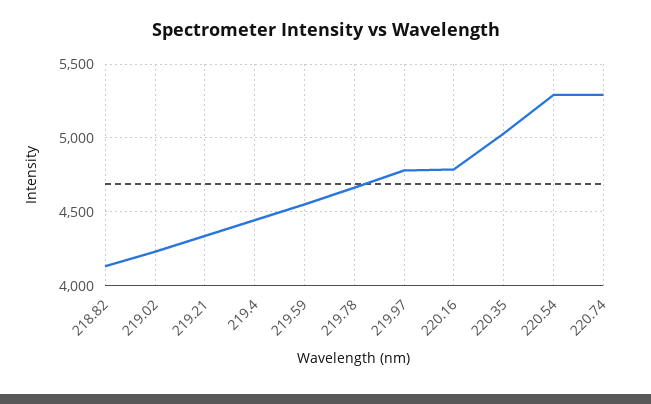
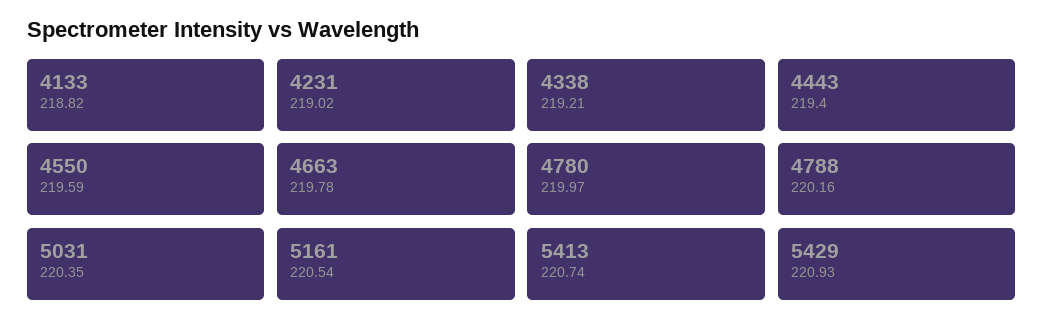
220.54: 5300 -> 5161
220.74: 5300 -> 5413
220.93: none -> 5429

